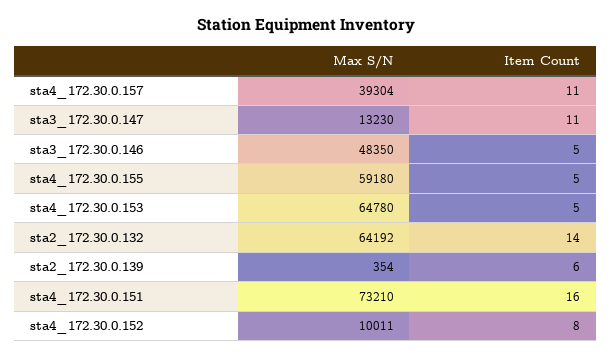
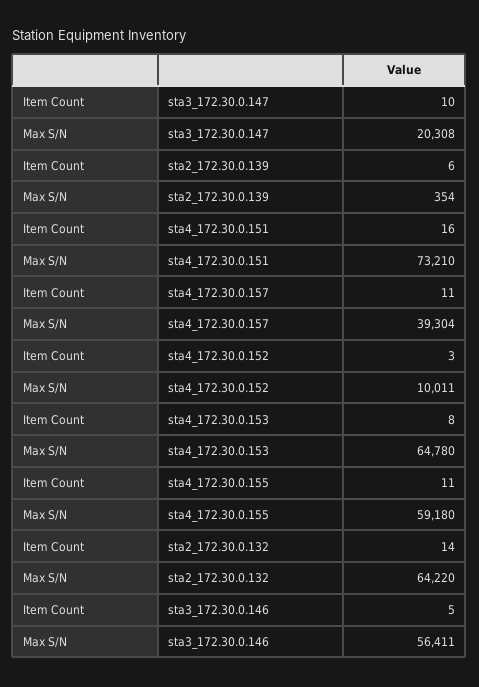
Max S/N, sta3_172.30.0.147: 13230 -> 20308
Item Count, sta3_172.30.0.147: 11 -> 10
Max S/N, sta3_172.30.0.146: 48350 -> 56411
Item Count, sta4_172.30.0.155: 5 -> 11
Item Count, sta4_172.30.0.153: 5 -> 8
Max S/N, sta2_172.30.0.132: 64192 -> 64220
Item Count, sta4_172.30.0.152: 8 -> 3

